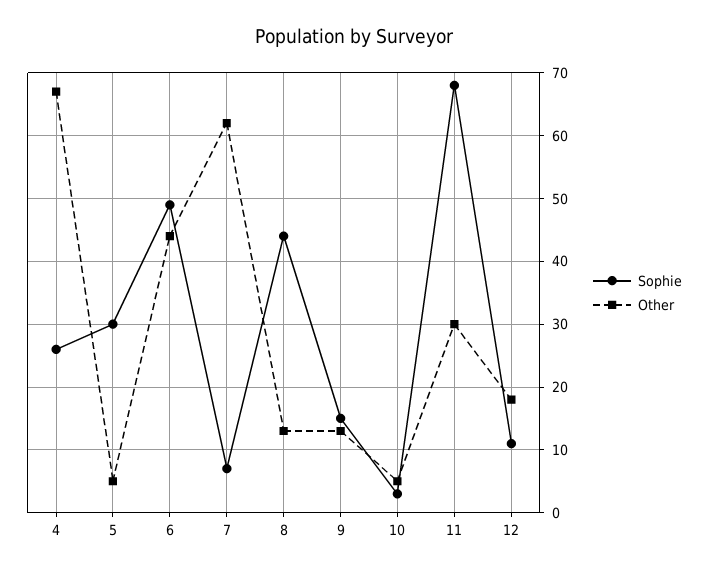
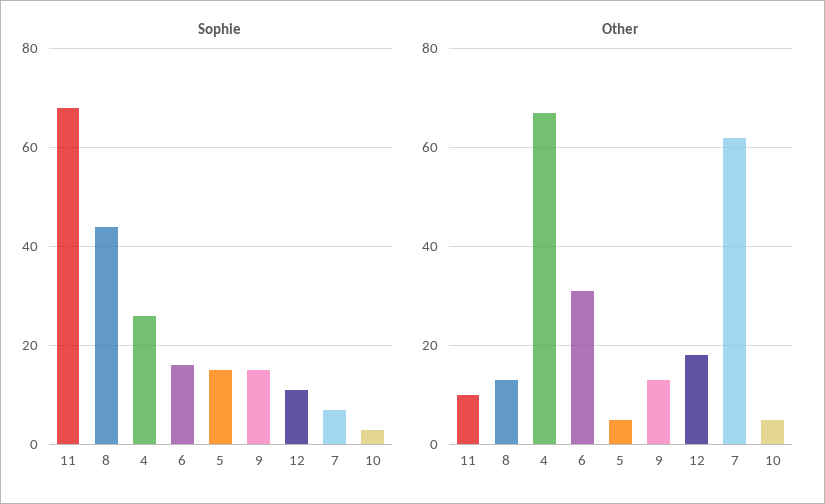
Sophie, 5: 30 -> 15
Sophie, 6: 49 -> 15
Other, 6: 44 -> 30
Other, 11: 30 -> 10

